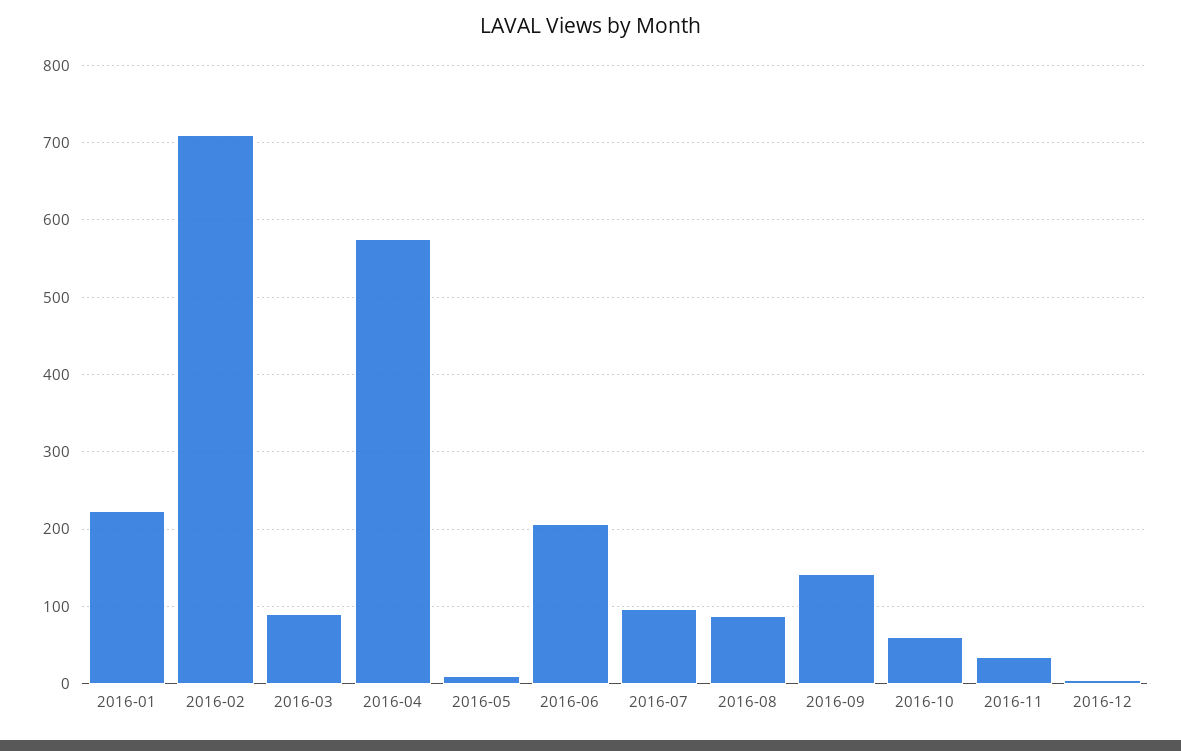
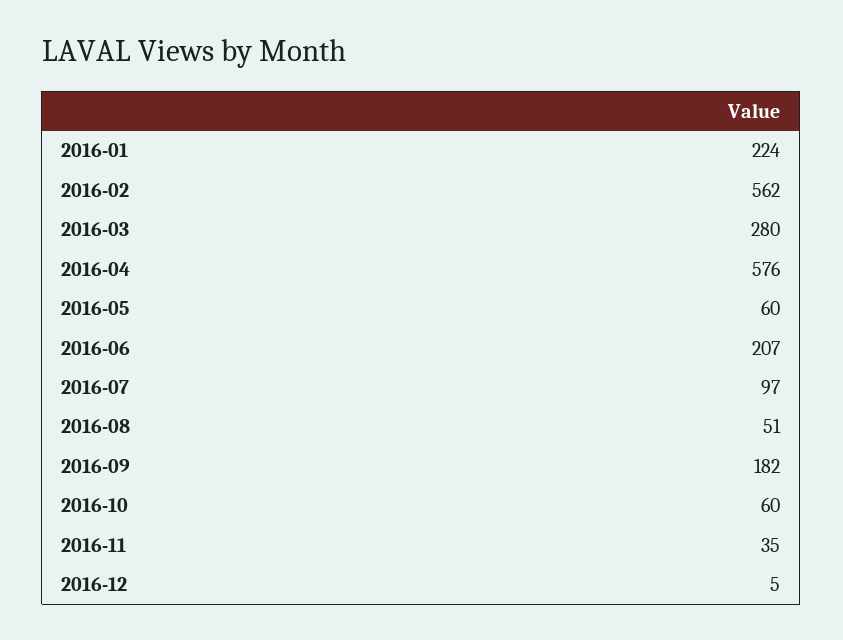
2016-02: 710 -> 562
2016-03: 90 -> 280
2016-05: 10 -> 60
2016-08: 90 -> 51
2016-09: 140 -> 182

